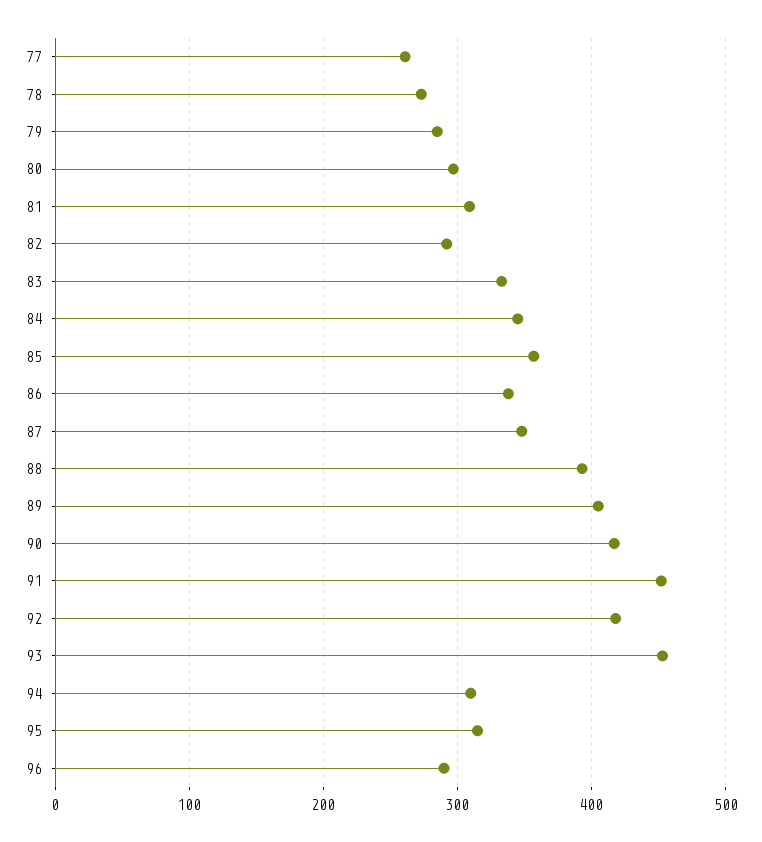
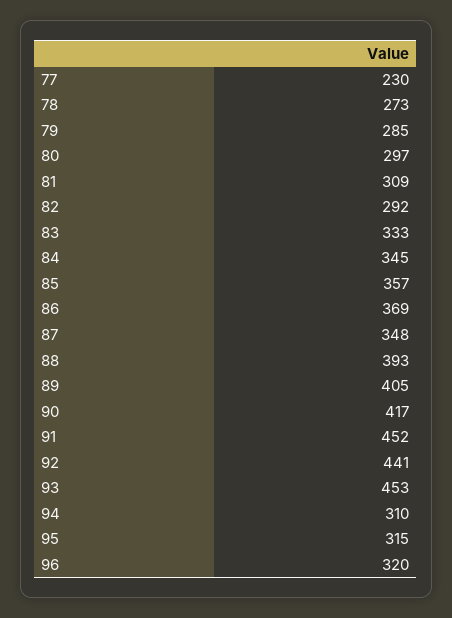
77: 260 -> 230
86: 340 -> 369
92: 420 -> 441
96: 290 -> 320

